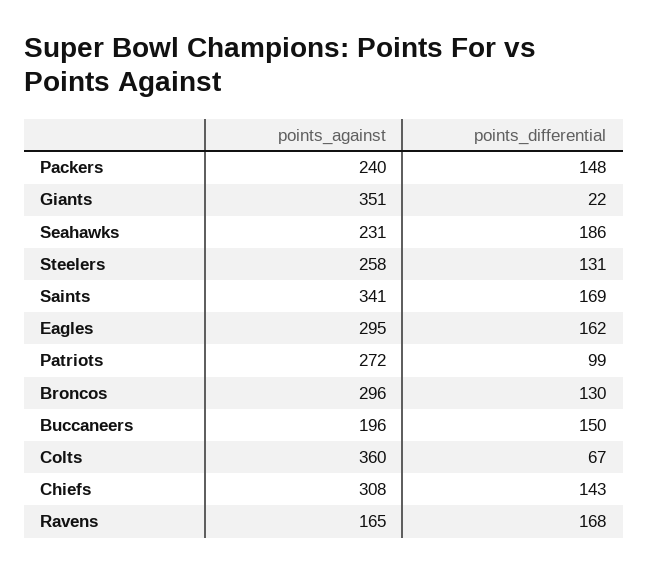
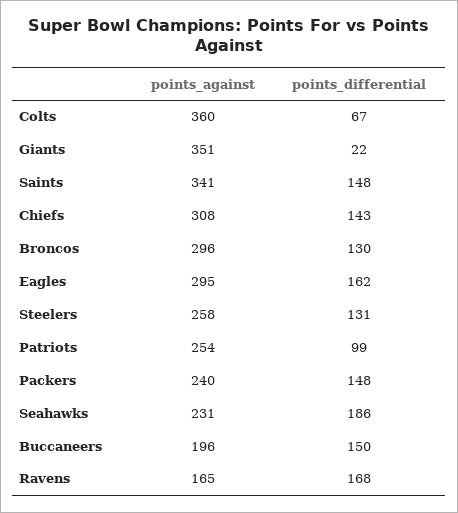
points_differential, Saints: 169 -> 148
points_against, Patriots: 272 -> 254

